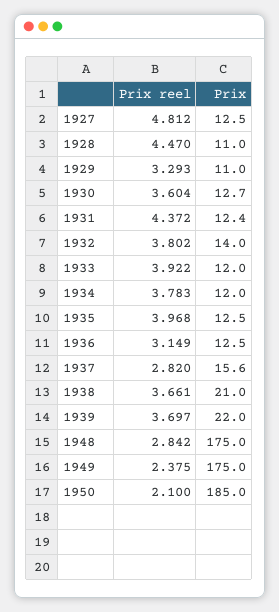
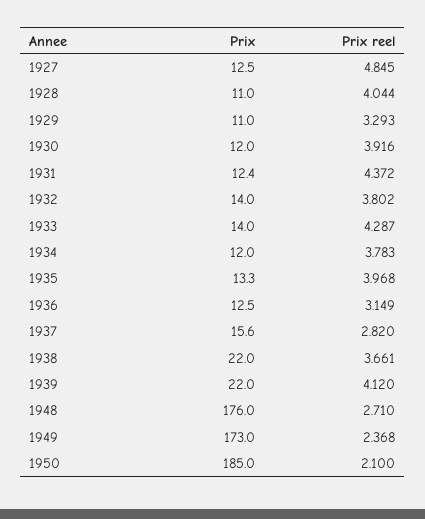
Prix reel, 1927: 4.812 -> 4.845
Prix reel, 1928: 4.47 -> 4.044
Prix reel, 1930: 3.604 -> 3.916
Prix, 1930: 12.7 -> 12
Prix reel, 1933: 3.922 -> 4.287
Prix, 1933: 12 -> 14
Prix, 1935: 12.5 -> 13.3
Prix, 1938: 21 -> 22
Prix reel, 1939: 3.697 -> 4.12
Prix reel, 1948: 2.842 -> 2.71
Prix, 1948: 175 -> 176
Prix reel, 1949: 2.375 -> 2.368
Prix, 1949: 175 -> 173

